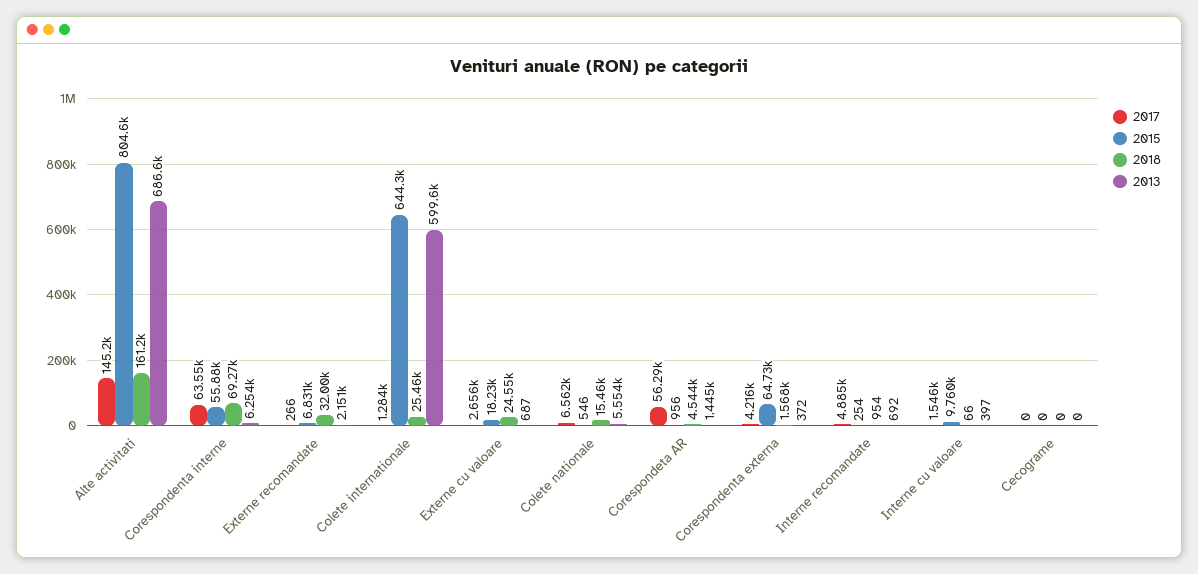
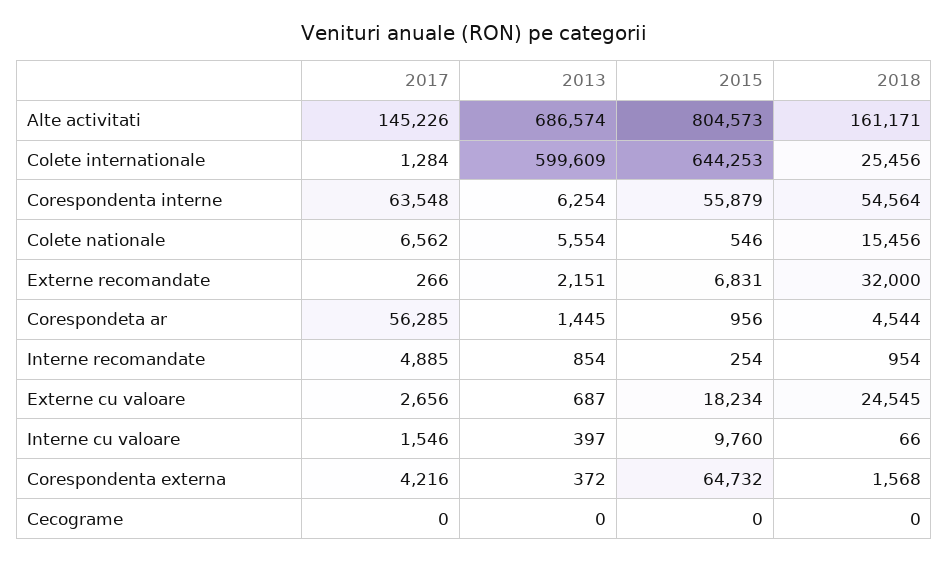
2018, Corespondenta interne: 69270 -> 54564
2013, Interne recomandate: 692 -> 854

